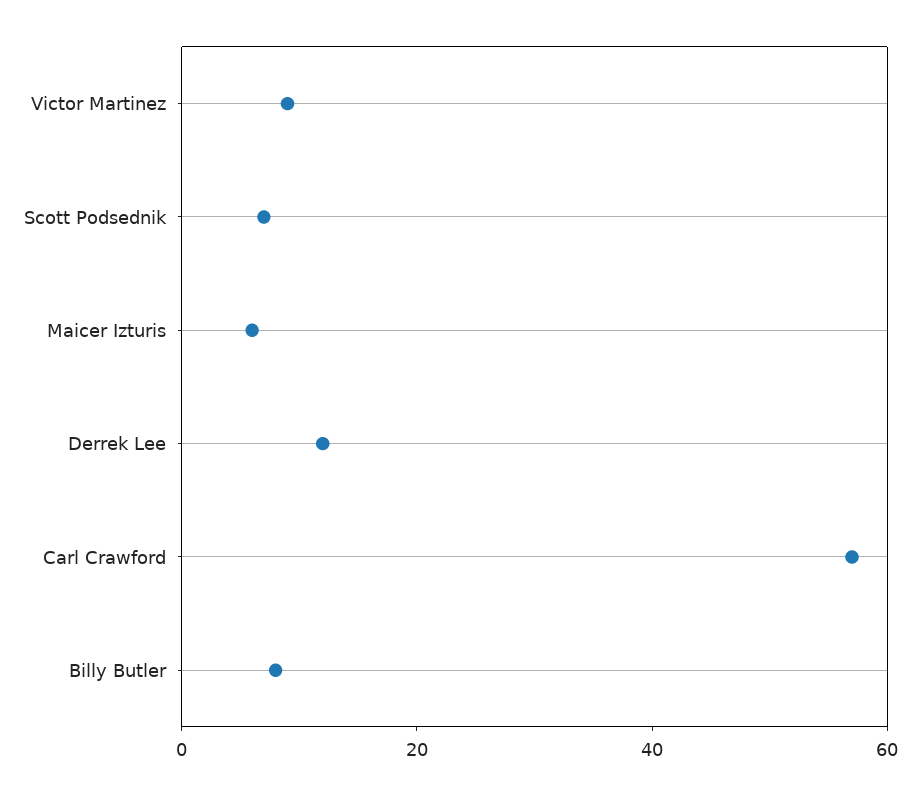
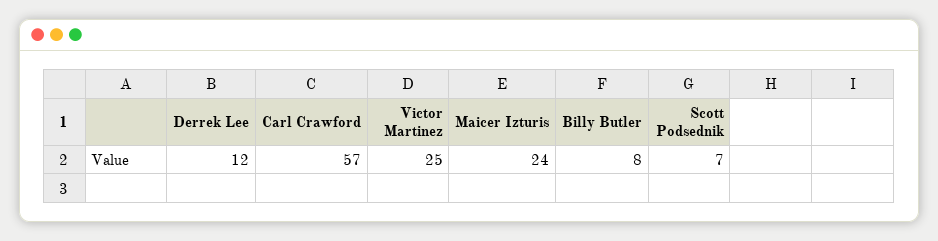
Victor Martinez: 10 -> 25
Maicer Izturis: 5 -> 24

